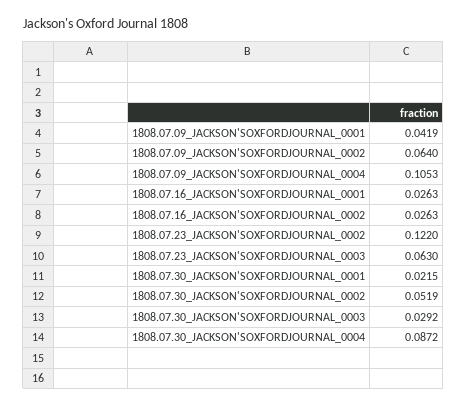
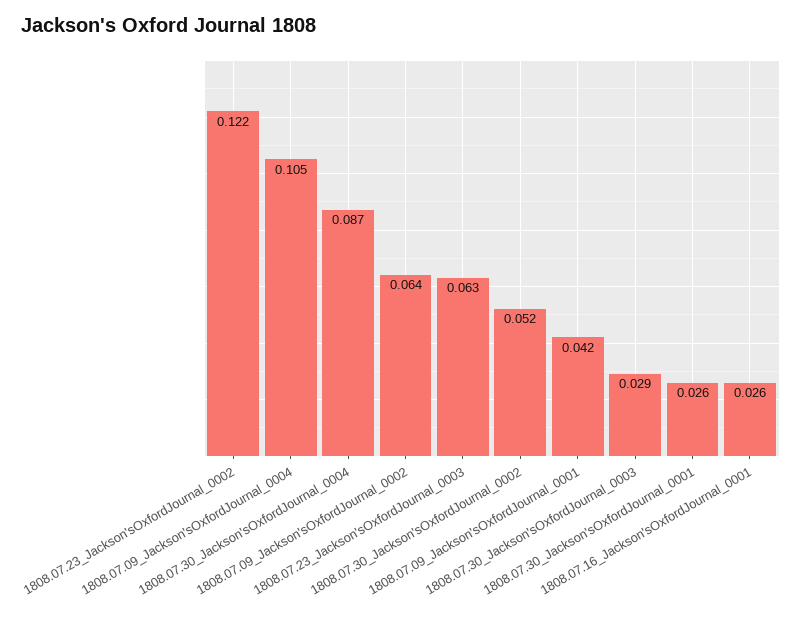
1808.07.16_JACKSON'SOXFORDJOURNAL_0002: 0.0263 -> none
1808.07.30_JACKSON'SOXFORDJOURNAL_0001: 0.0215 -> 0.026

